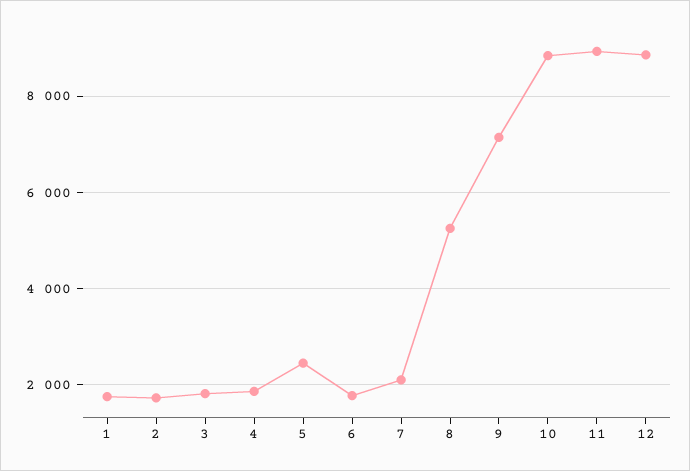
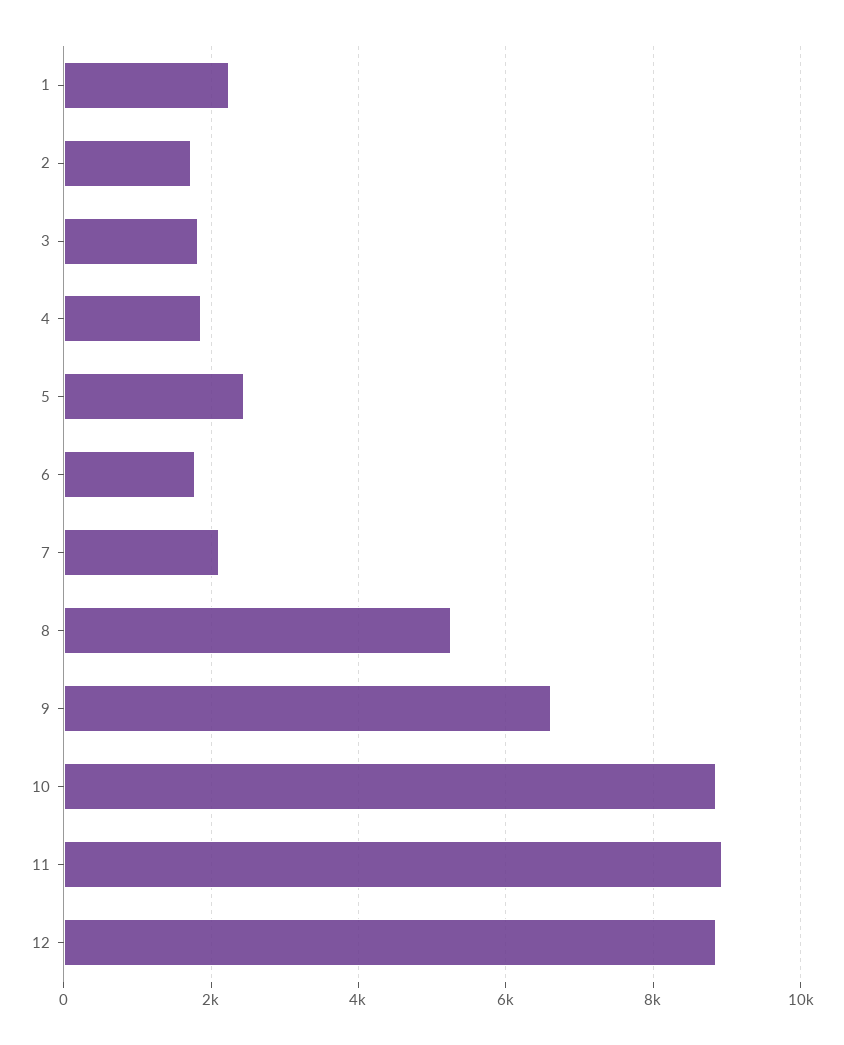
1: 1800 -> 2200
9: 7200 -> 6600

